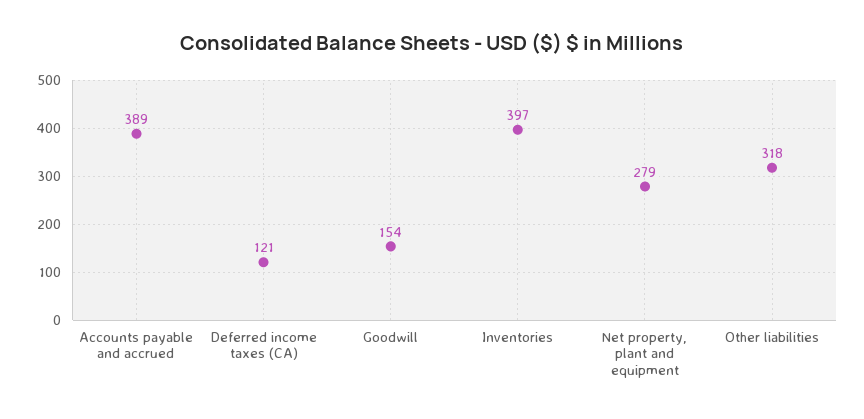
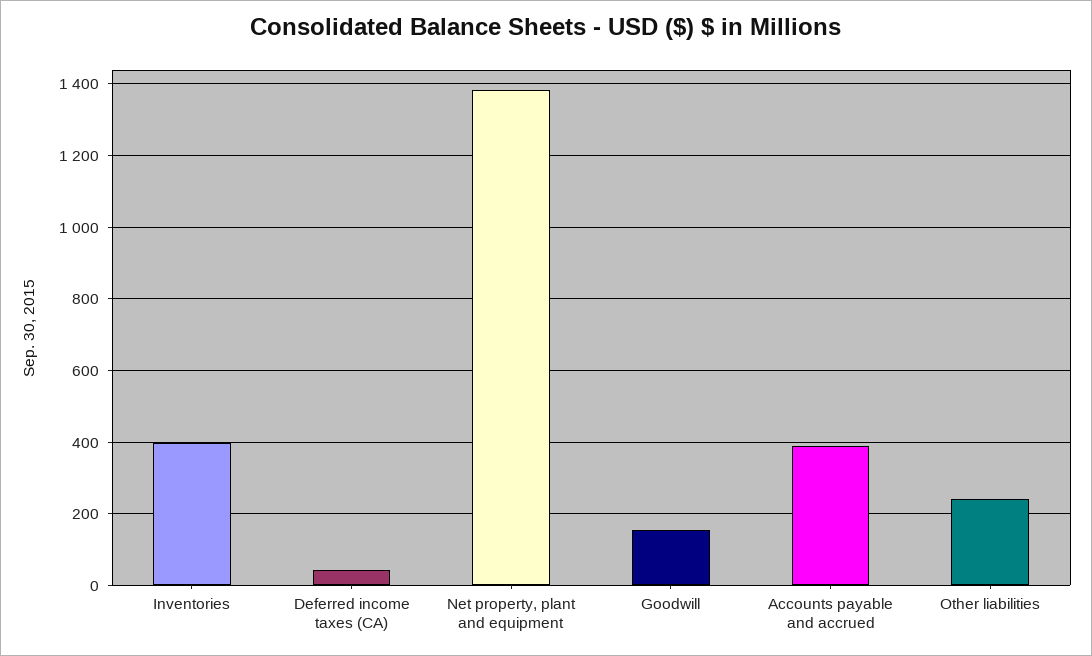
Deferred income taxes (CA): 121 -> 40
Net property, plant and equipment: 279 -> 1380
Other liabilities: 318 -> 240

